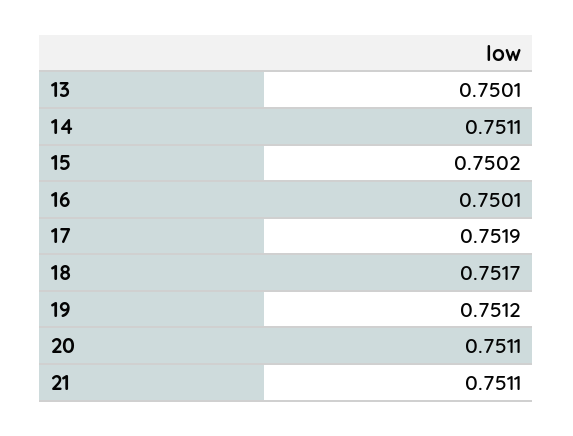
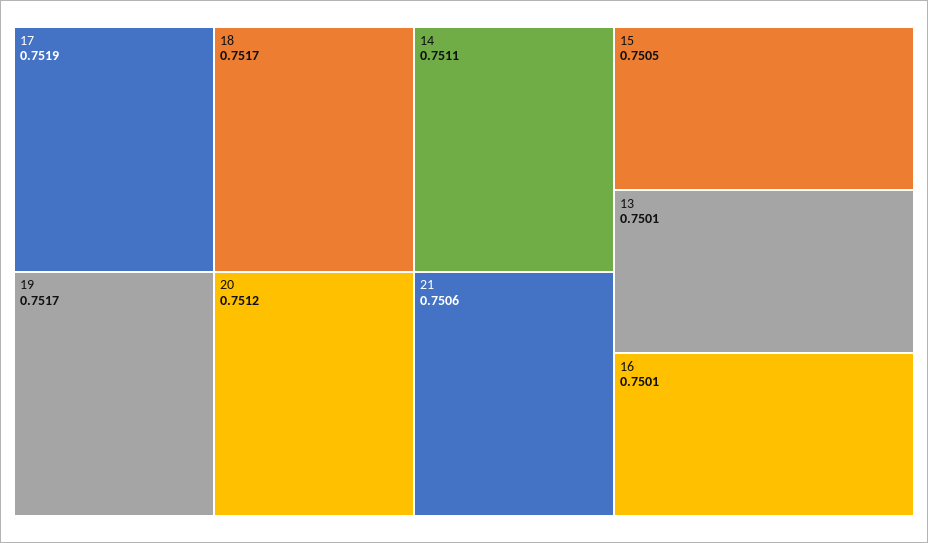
15: 0.7502 -> 0.7505
19: 0.7512 -> 0.7517
20: 0.7511 -> 0.7512
21: 0.7511 -> 0.7506

